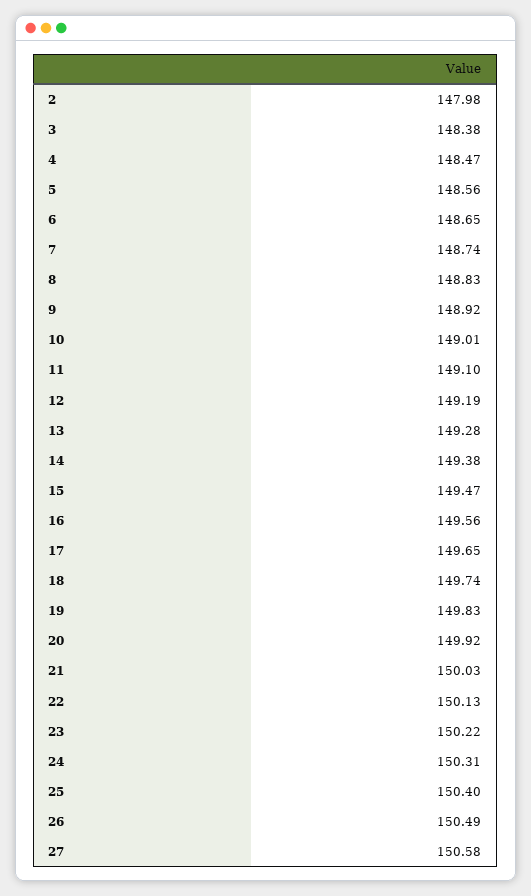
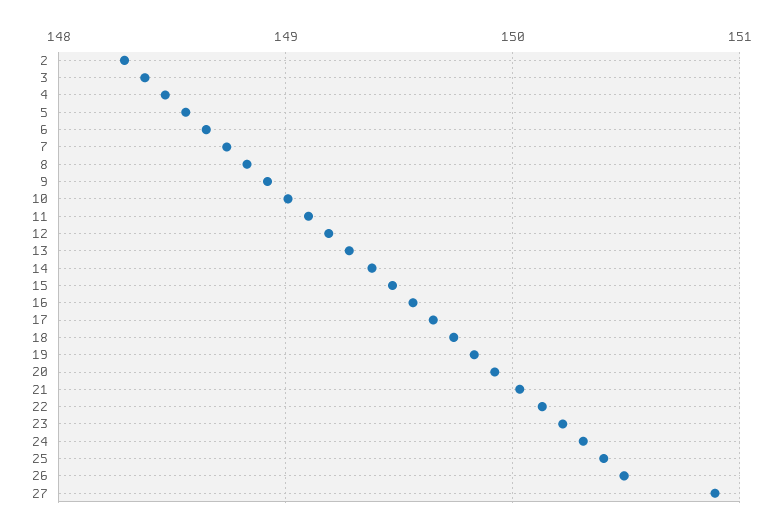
2: 147.98 -> 148.3
27: 150.58 -> 150.9

